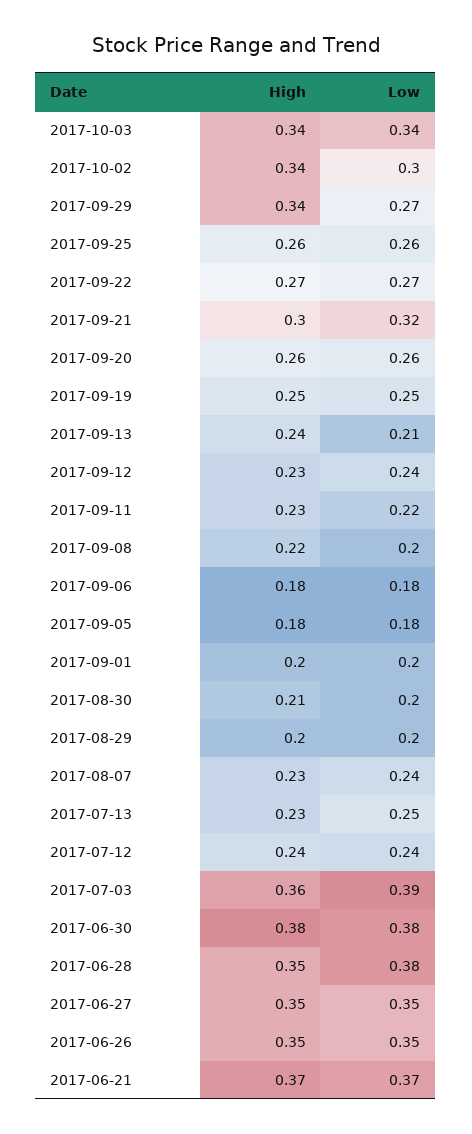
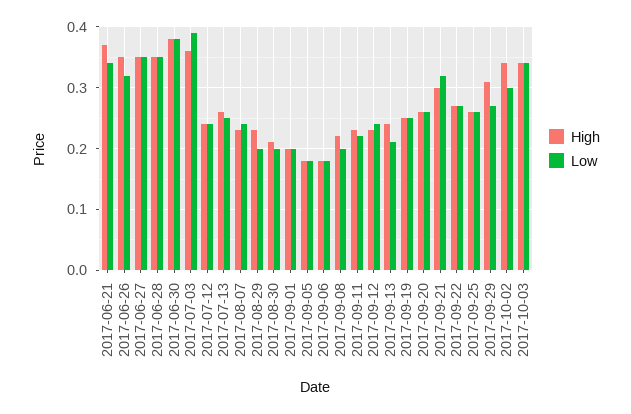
High, 2017-09-29: 0.34 -> 0.31
High, 2017-08-29: 0.2 -> 0.23
High, 2017-07-13: 0.23 -> 0.26
Low, 2017-06-28: 0.38 -> 0.35
Low, 2017-06-26: 0.35 -> 0.32
Low, 2017-06-21: 0.37 -> 0.34

